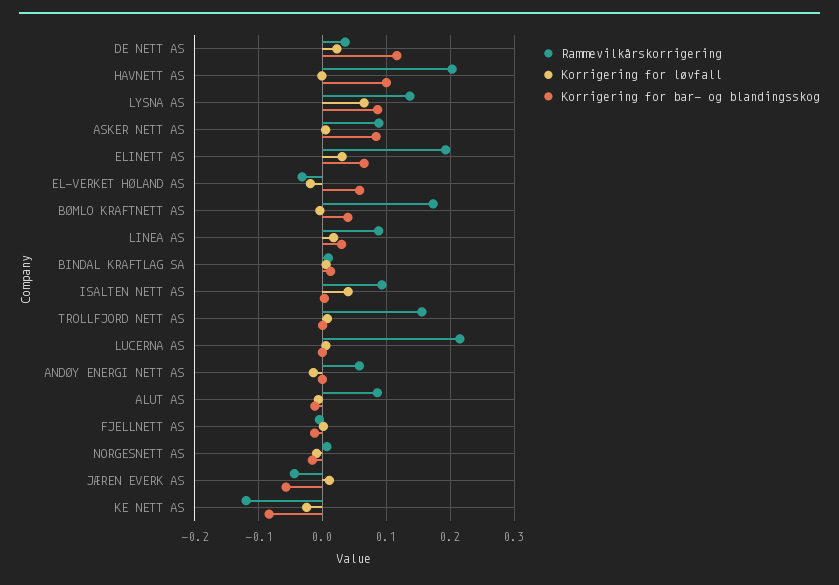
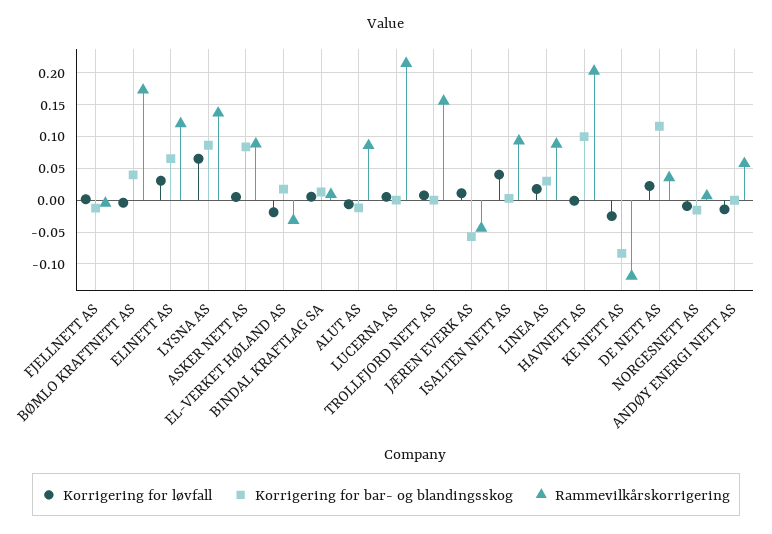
Rammevilkårskorrigering, ELINETT AS: 0.19 -> 0.12
Korrigering for bar- og blandingsskog, EL-VERKET HØLAND AS: 0.06 -> 0.02

